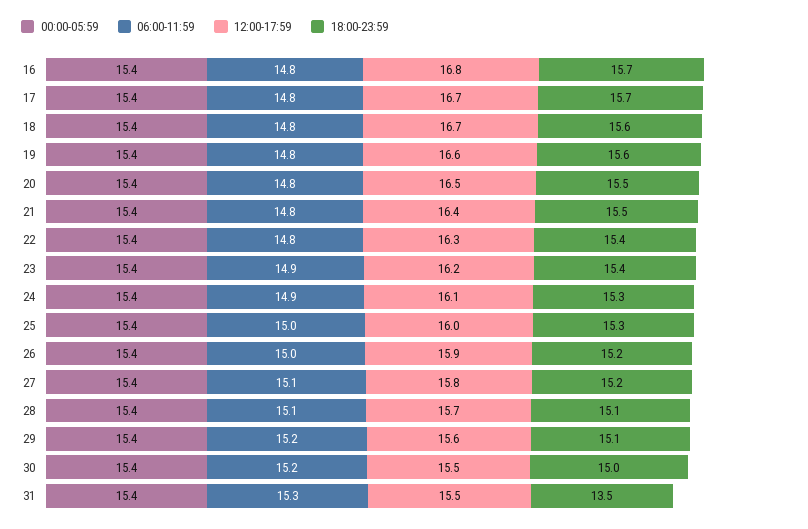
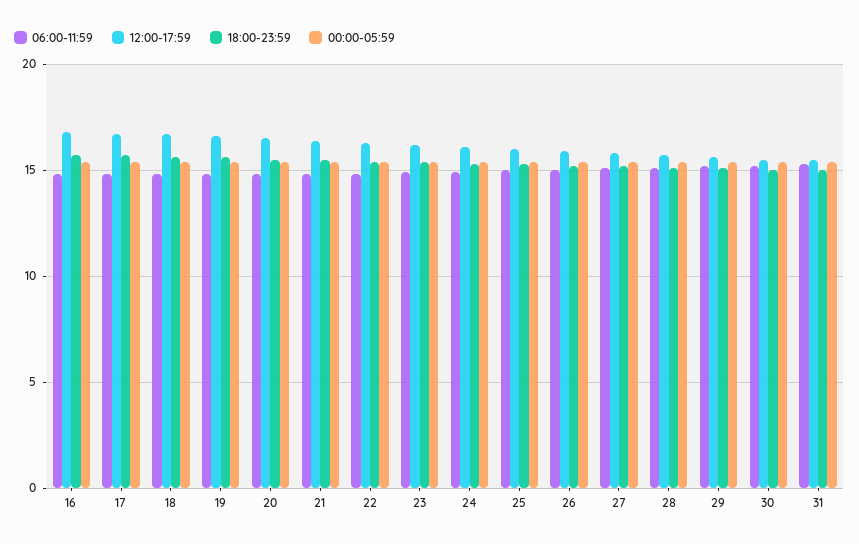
18:00-23:59, 31: 13.5 -> 15

